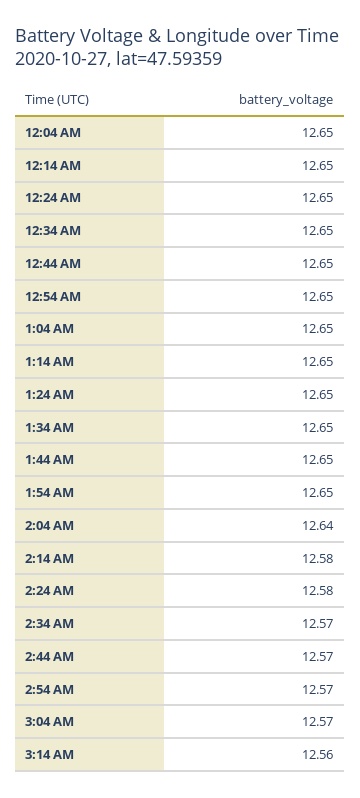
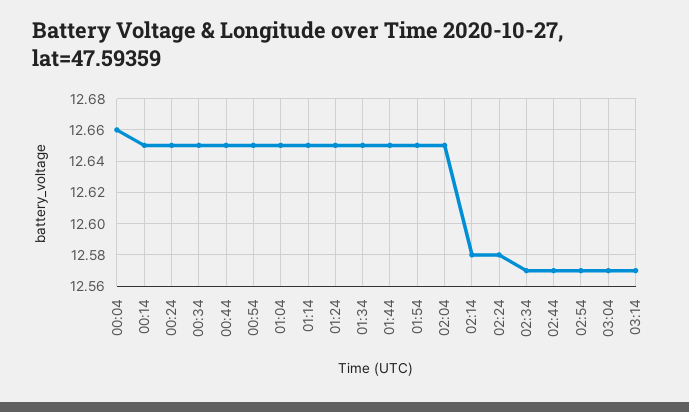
12:04 AM: 12.65 -> 12.66
2:04 AM: 12.64 -> 12.65
3:14 AM: 12.56 -> 12.57

